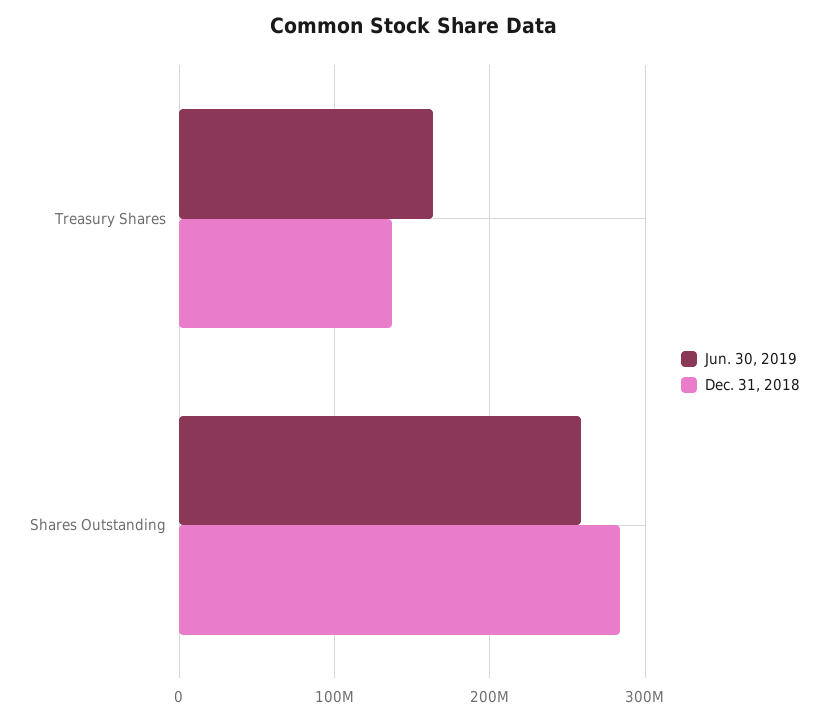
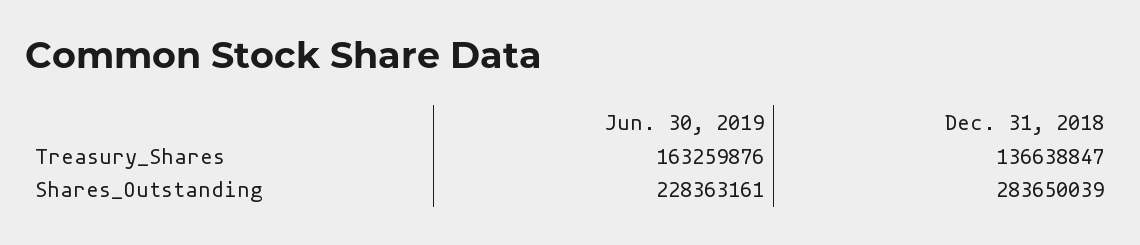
Jun. 30, 2019, Shares Outstanding: 260000000 -> 228363161

